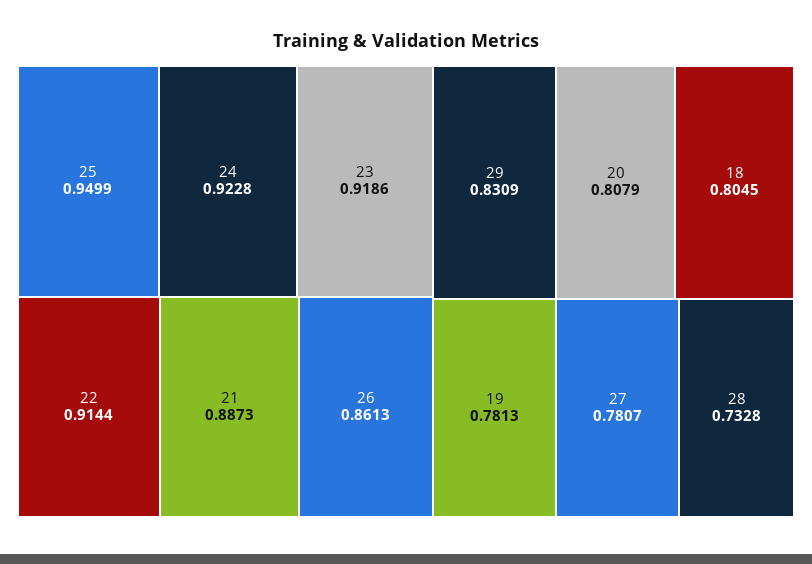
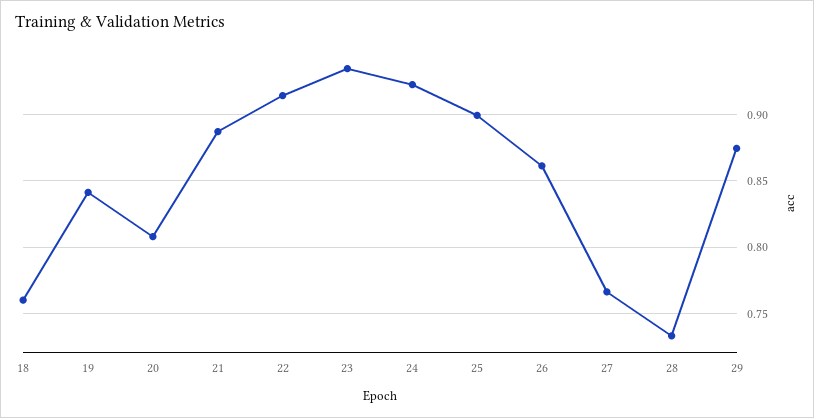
25: 0.9499 -> 0.9
23: 0.9186 -> 0.935
29: 0.8309 -> 0.875
18: 0.8045 -> 0.76
19: 0.7813 -> 0.84
27: 0.7807 -> 0.765

